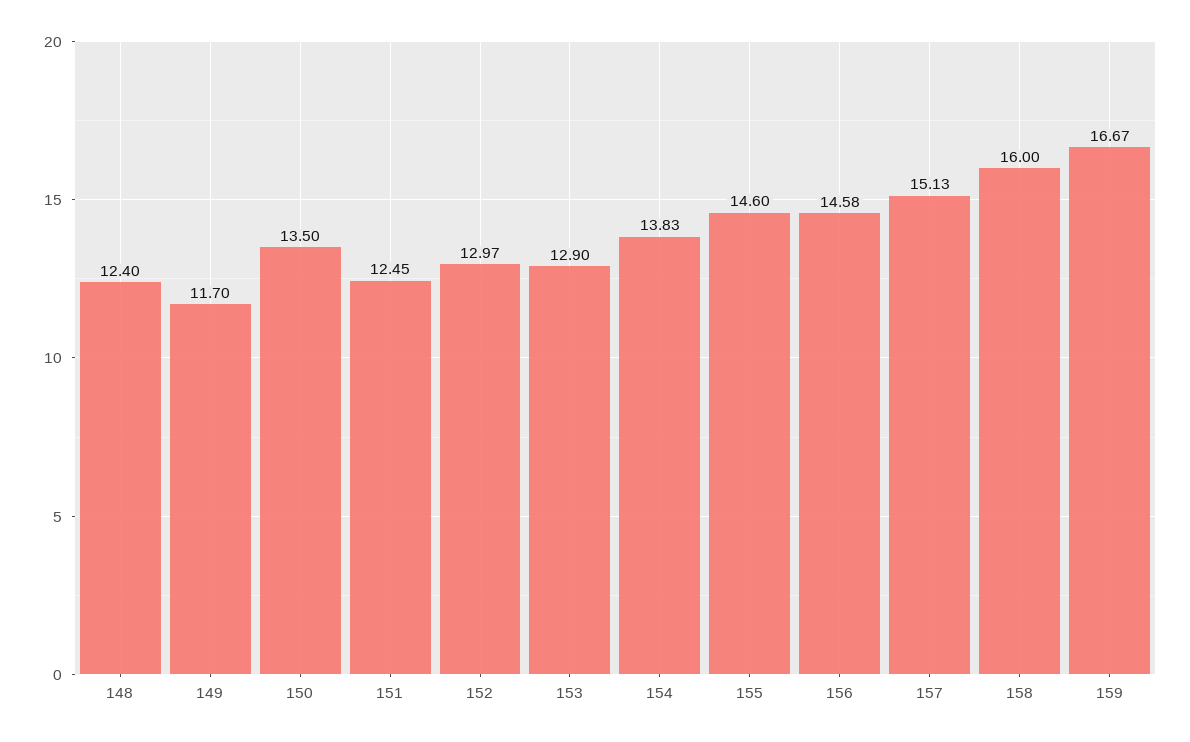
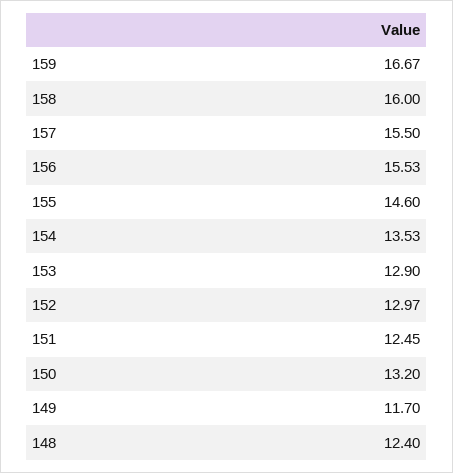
150: 13.5 -> 13.2
154: 13.83 -> 13.53
156: 14.58 -> 15.53
157: 15.13 -> 15.5

